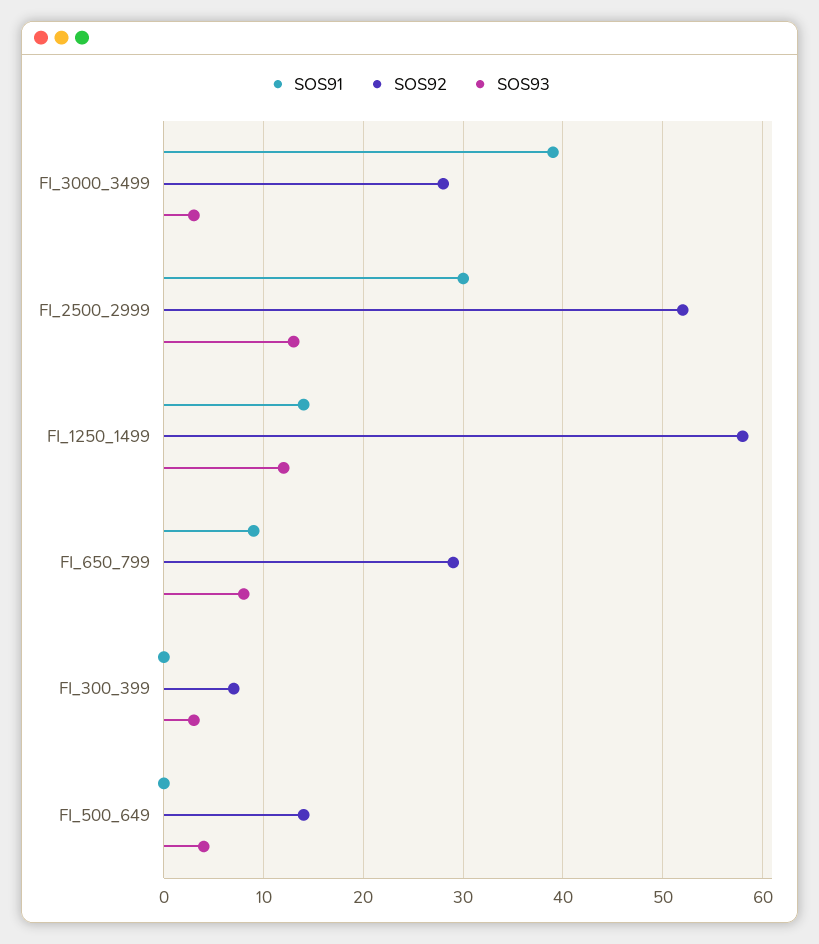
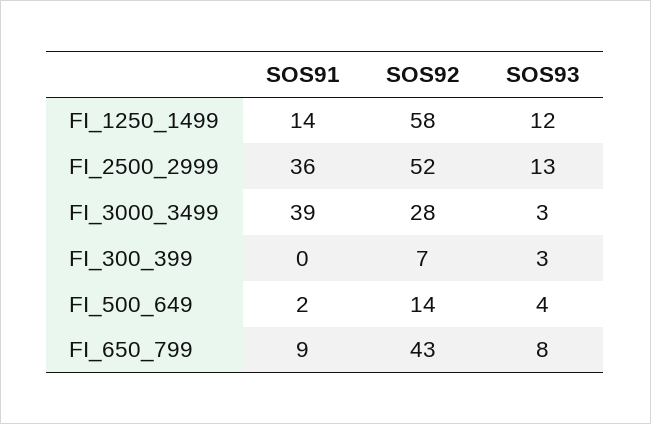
SOS91, FI_2500_2999: 30 -> 36
SOS92, FI_650_799: 29 -> 43
SOS91, FI_500_649: 0 -> 2

